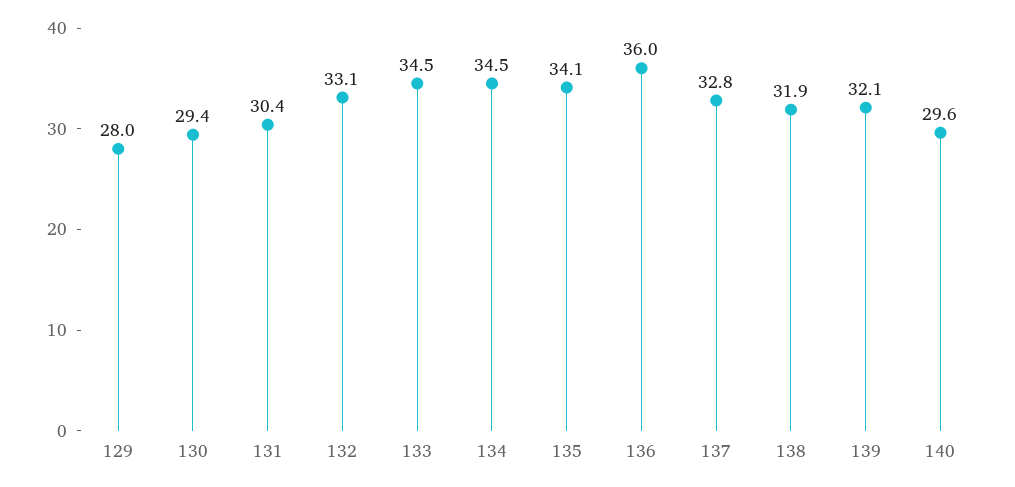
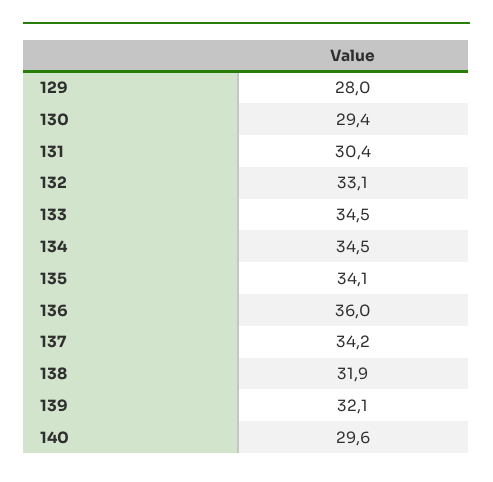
137: 32.8 -> 34.2

